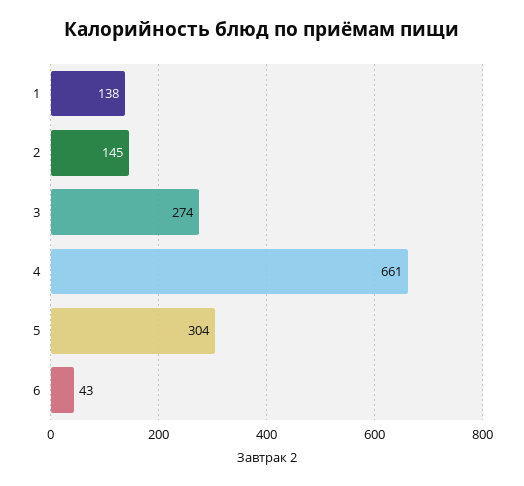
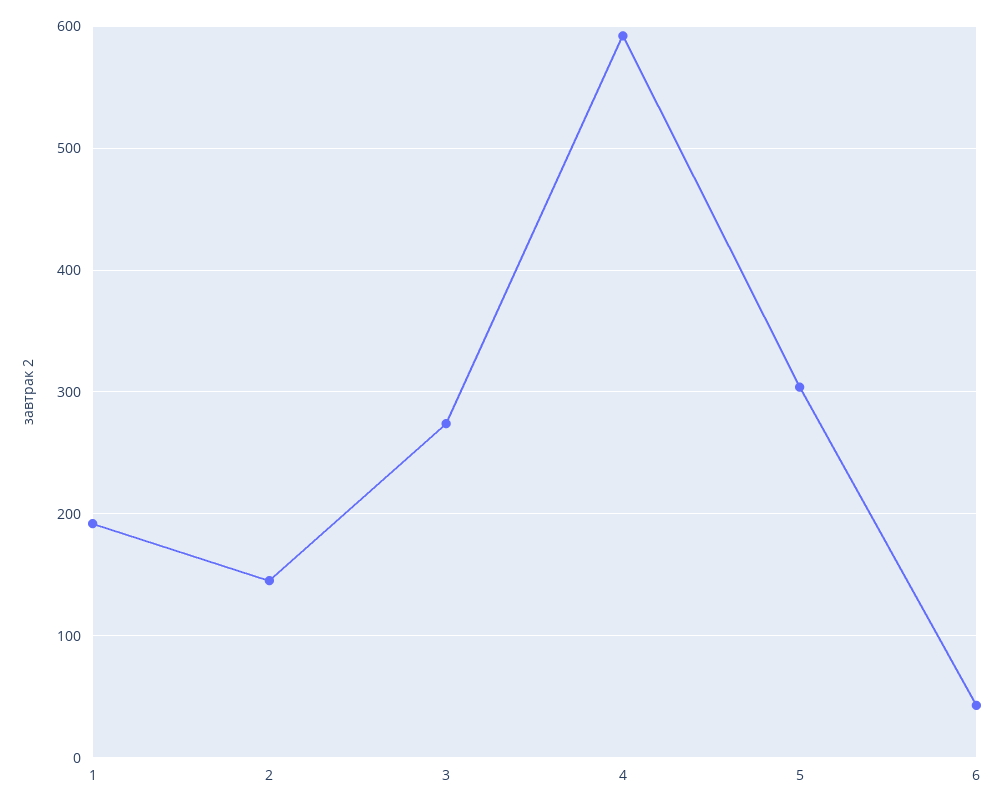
1: 138 -> 190
4: 661 -> 590

